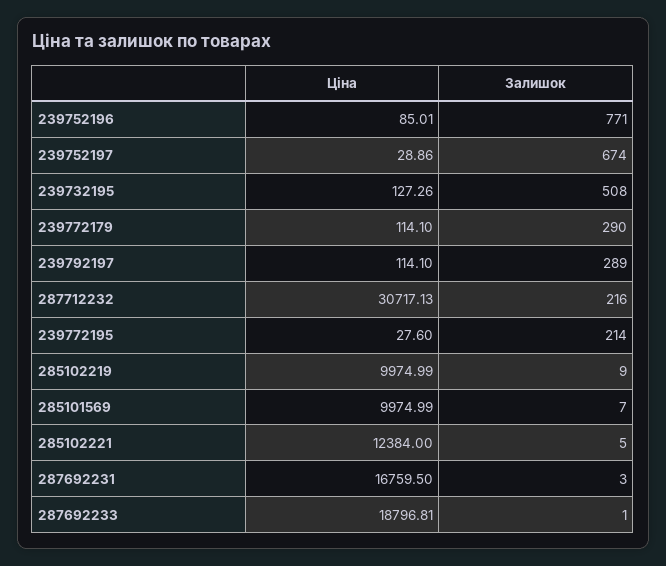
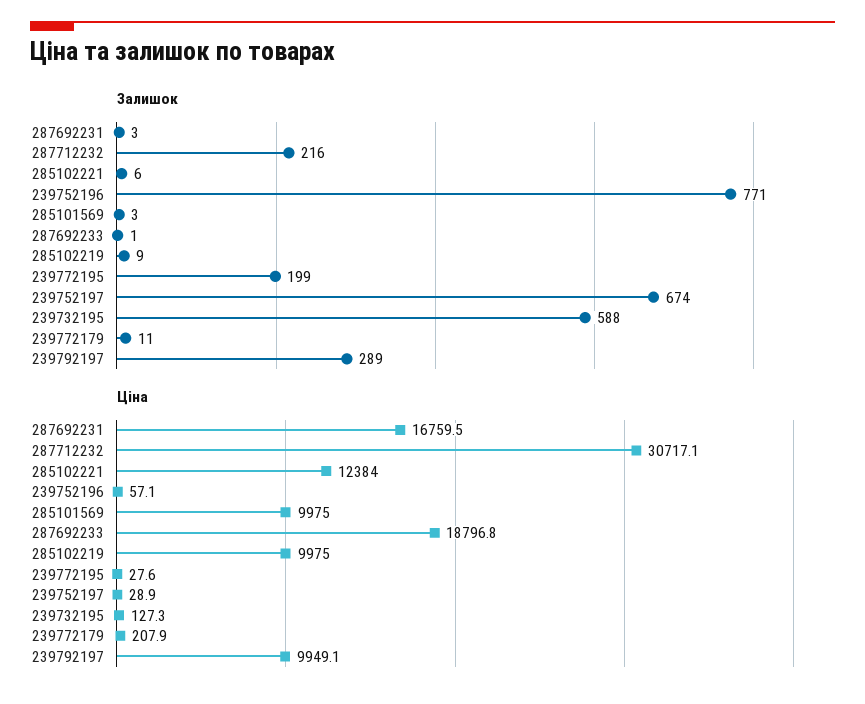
Ціна, 239752196: 85.01 -> 57.1
Залишок, 239732195: 508 -> 588
Ціна, 239772179: 114.1 -> 207.9
Залишок, 239772179: 290 -> 11
Ціна, 239792197: 114.1 -> 9949.1
Залишок, 239772195: 214 -> 199
Залишок, 285101569: 7 -> 3
Залишок, 285102221: 5 -> 6

